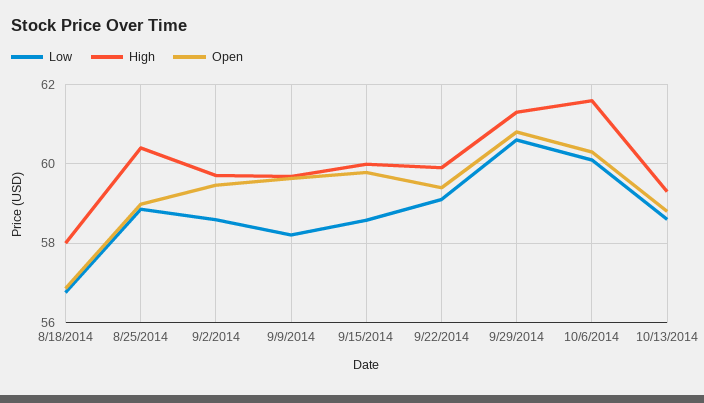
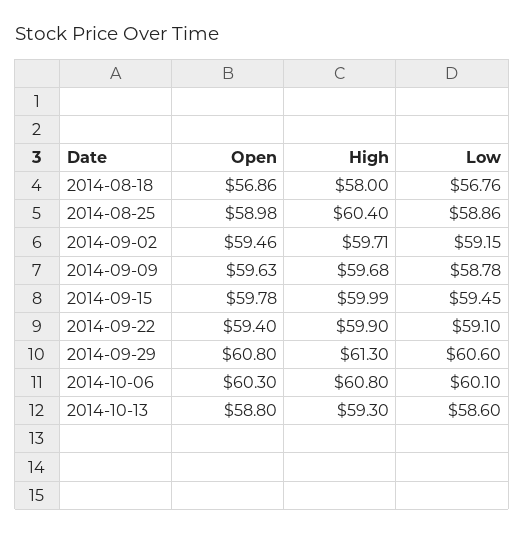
Low, 9/2/2014: 58.6 -> 59.15
Low, 9/9/2014: 58.2 -> 58.78
Low, 9/15/2014: 58.6 -> 59.45
High, 10/6/2014: 61.6 -> 60.8

